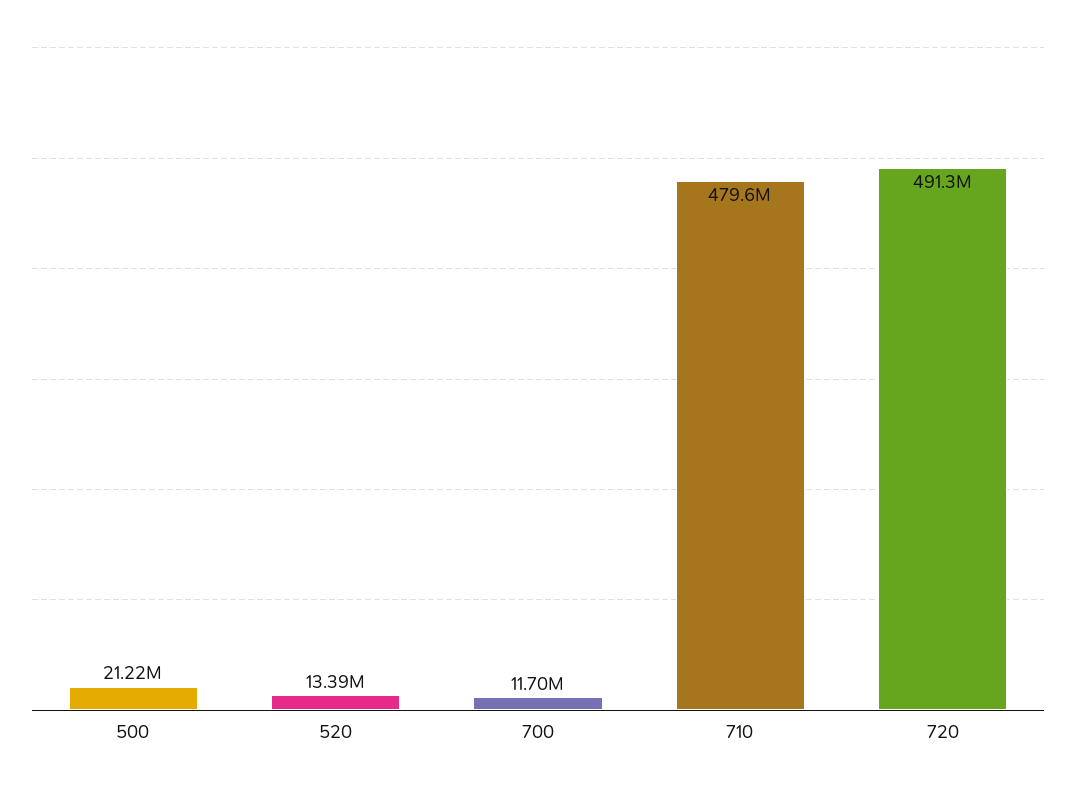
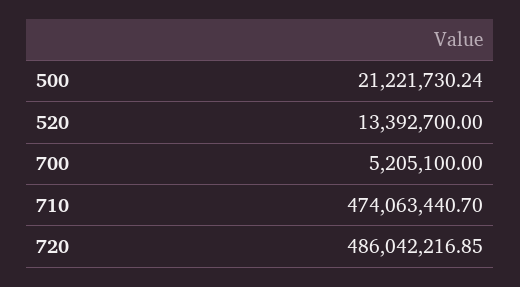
700: 11700000 -> 5205100
710: 479600000 -> 474063440.7
720: 491300000 -> 486042216.85

